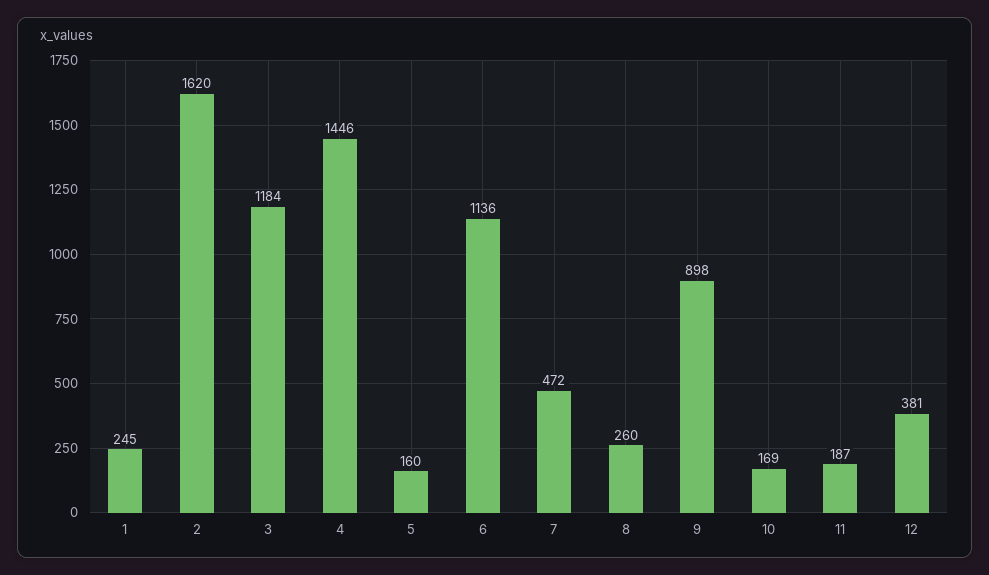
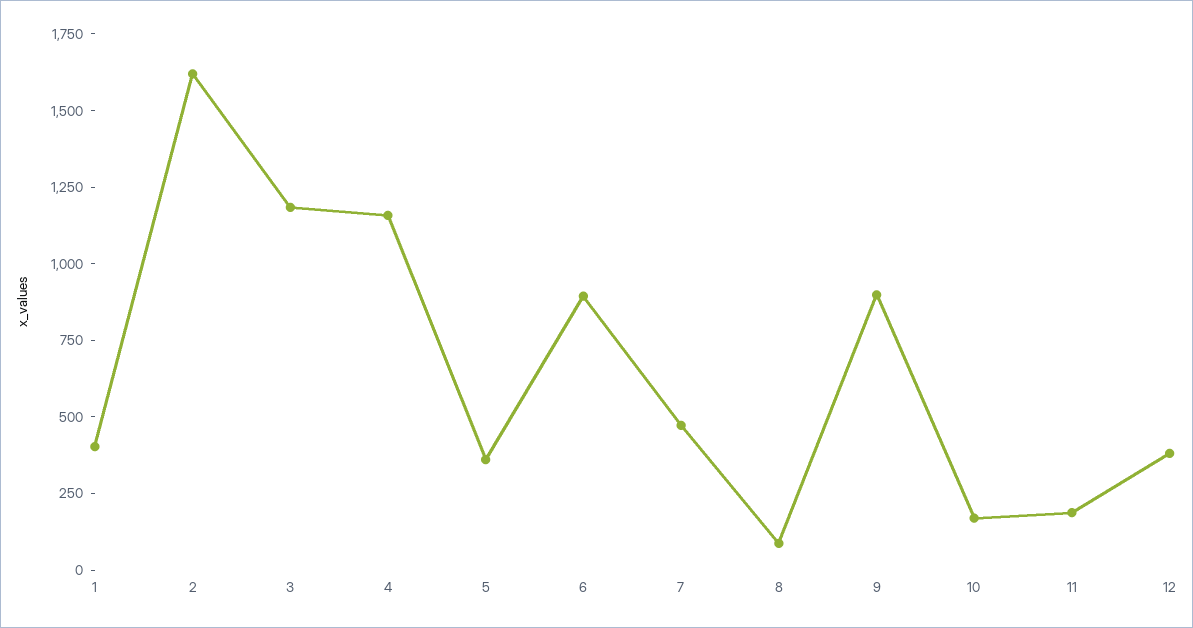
1: 245 -> 400
4: 1446 -> 1150
5: 160 -> 350
6: 1136 -> 900
8: 260 -> 100

